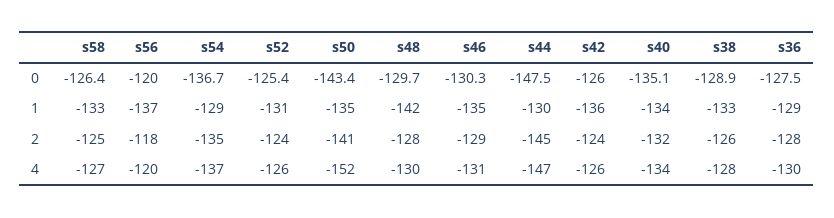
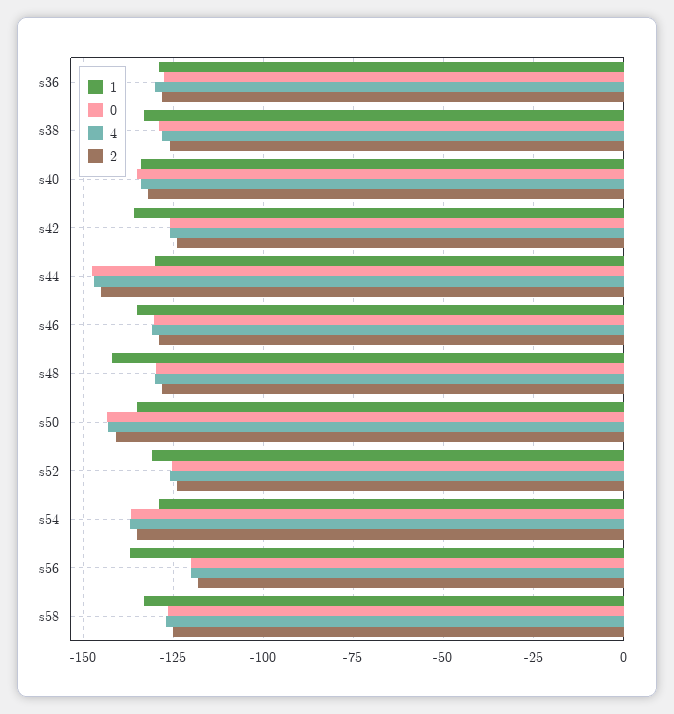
4, s50: -152 -> -142.5

